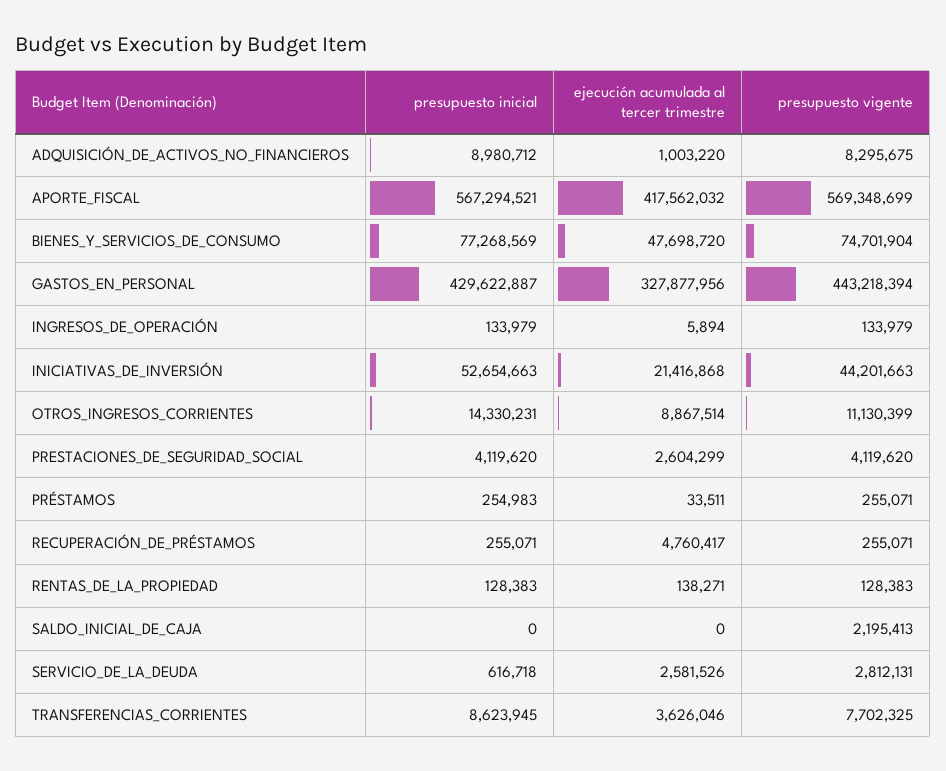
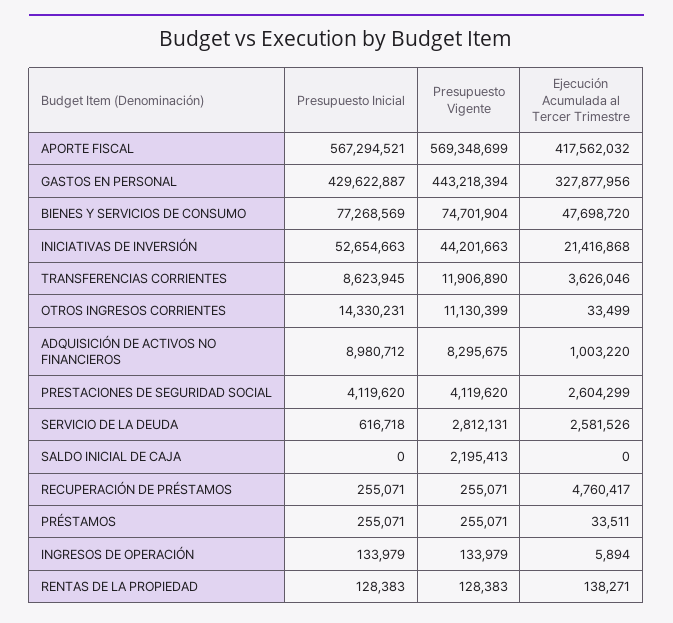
ejecución acumulada al tercer trimestre, OTROS_INGRESOS_CORRIENTES: 8867514 -> 33499
presupuesto inicial, PRÉSTAMOS: 254983 -> 255071
presupuesto vigente, TRANSFERENCIAS_CORRIENTES: 7702325 -> 11906890

